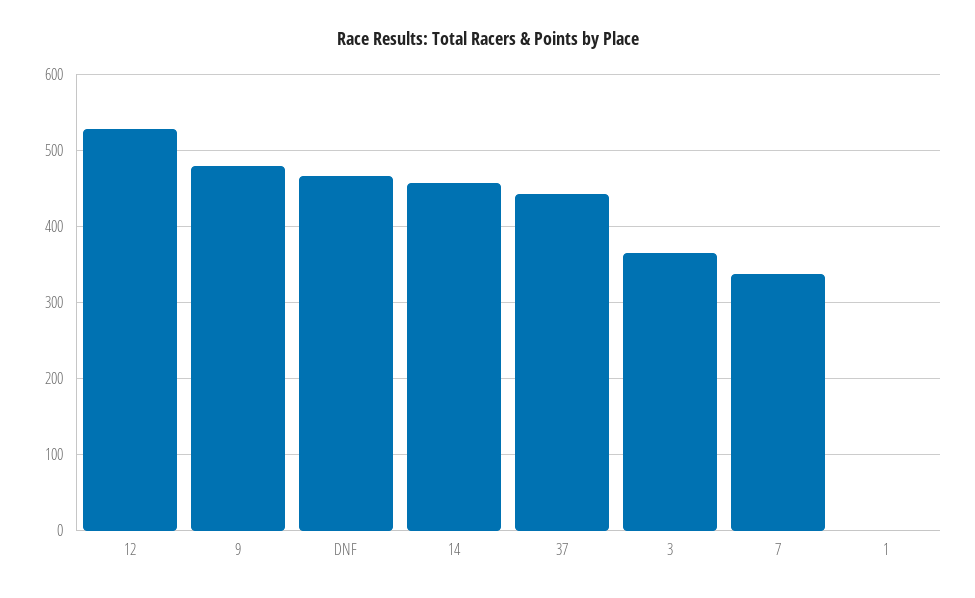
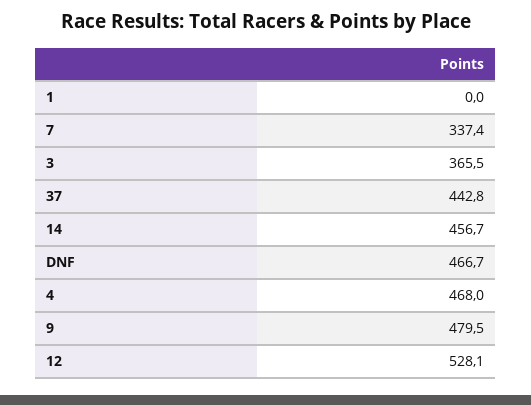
4: none -> 468

